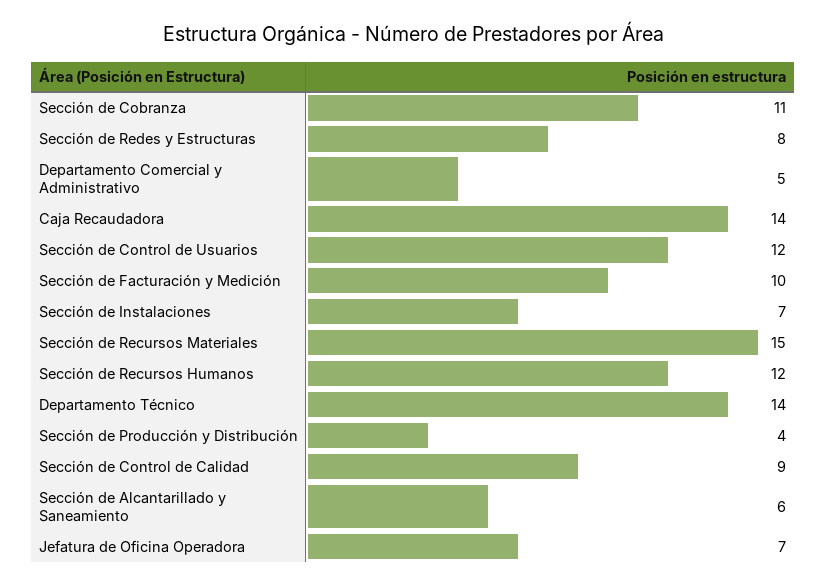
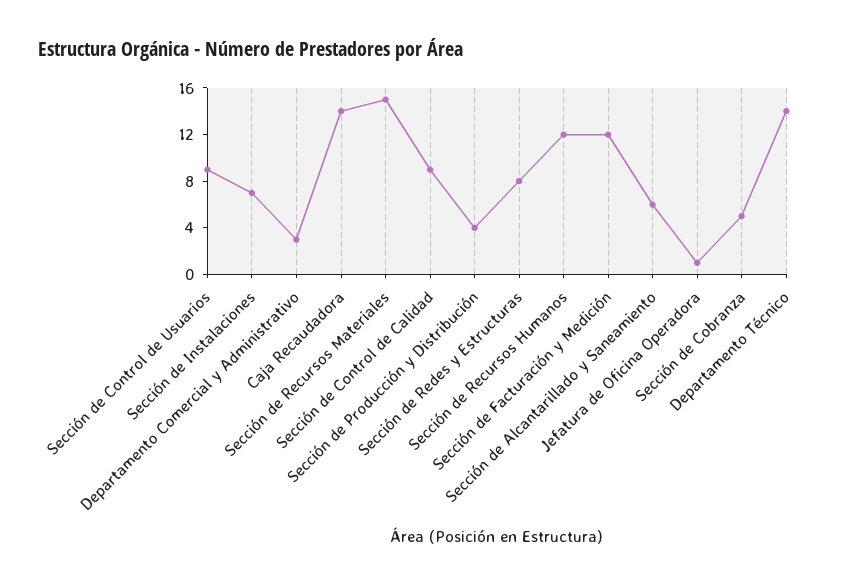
Sección de Cobranza: 11 -> 5
Departamento Comercial y Administrativo: 5 -> 3
Sección de Control de Usuarios: 12 -> 9
Sección de Facturación y Medición: 10 -> 12
Jefatura de Oficina Operadora: 7 -> 1

